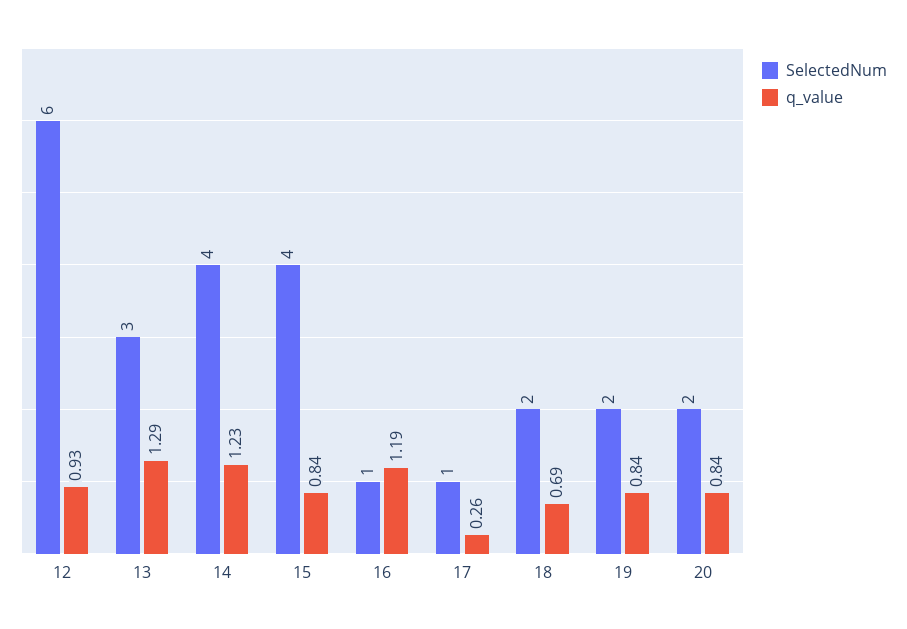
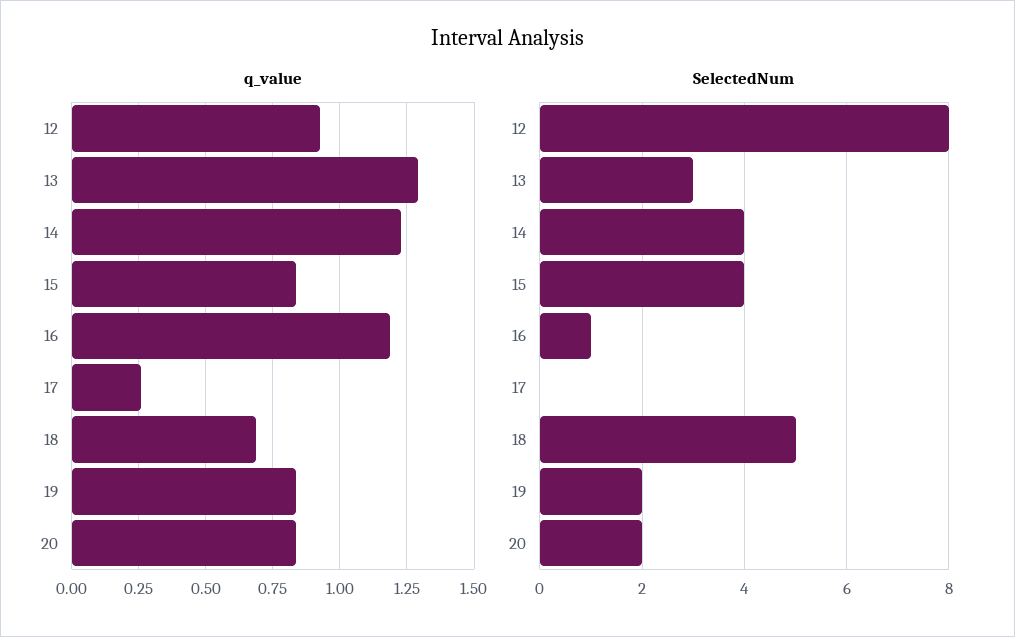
SelectedNum, 12: 6 -> 8
SelectedNum, 17: 1 -> 0
SelectedNum, 18: 2 -> 5

